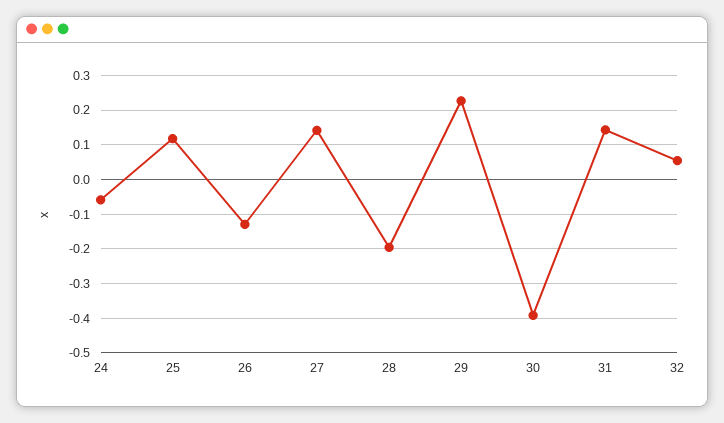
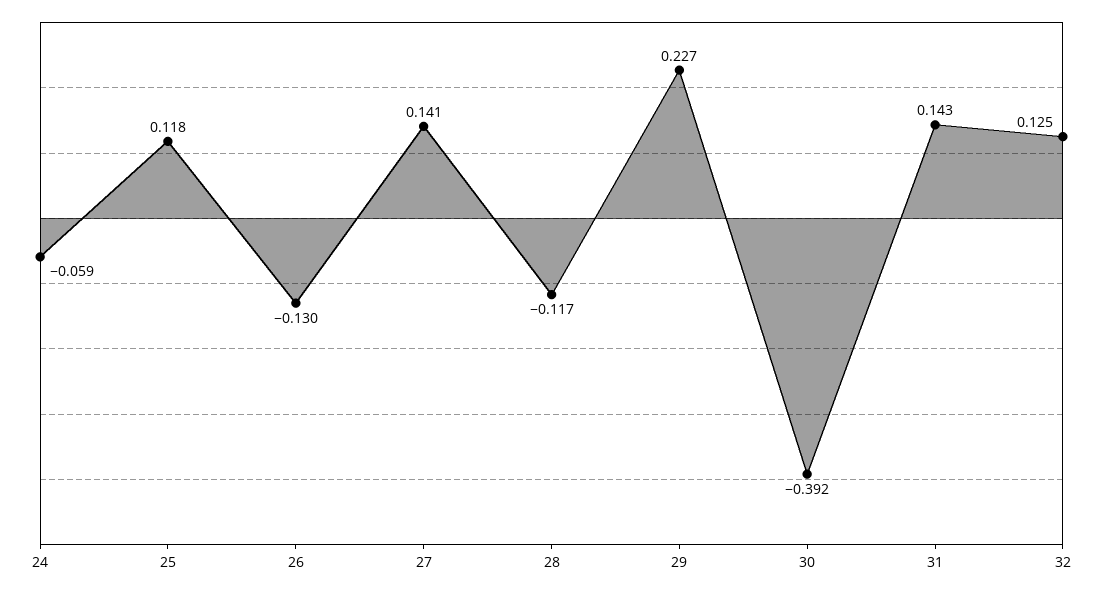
28: -0.2 -> -0.117
32: 0.06 -> 0.125

